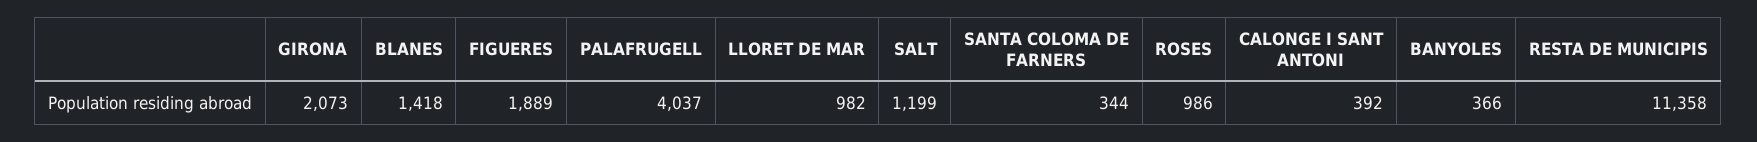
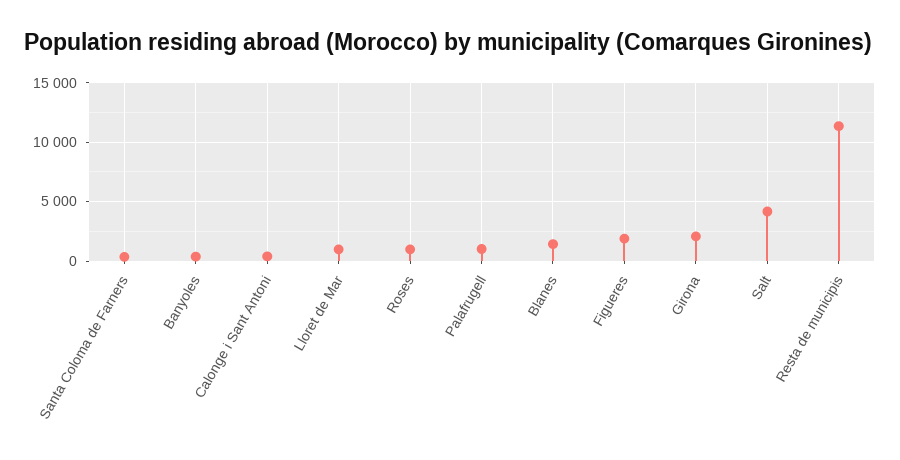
PALAFRUGELL: 4037 -> 1000
SALT: 1199 -> 4000

